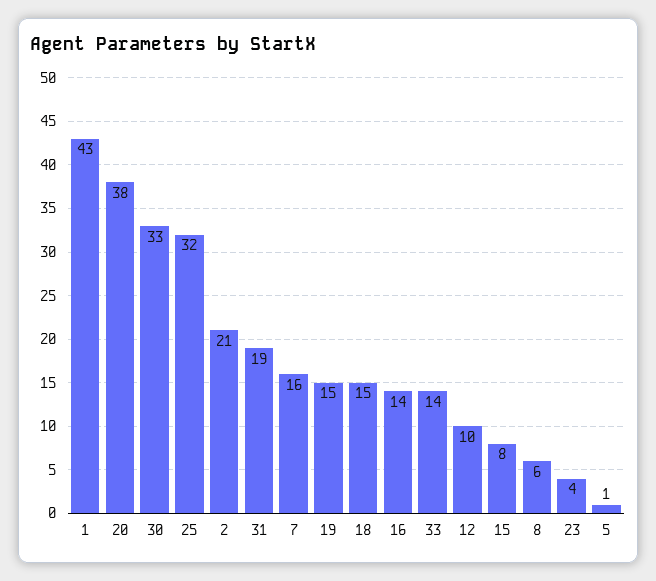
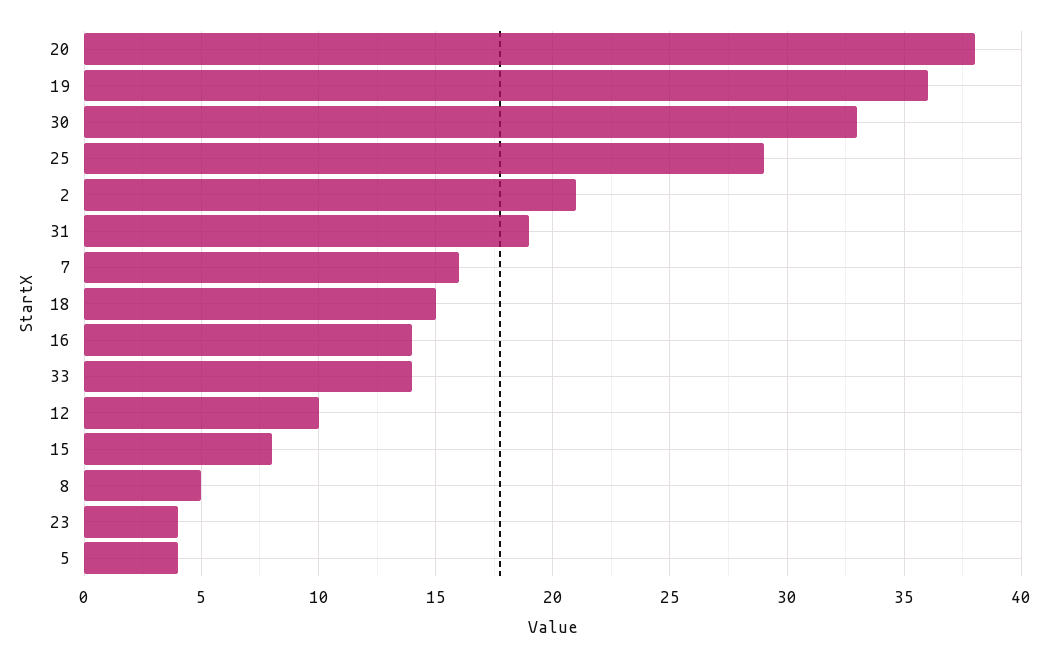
1: 43 -> none
25: 32 -> 29
19: 15 -> 36
8: 6 -> 5
5: 1 -> 4

